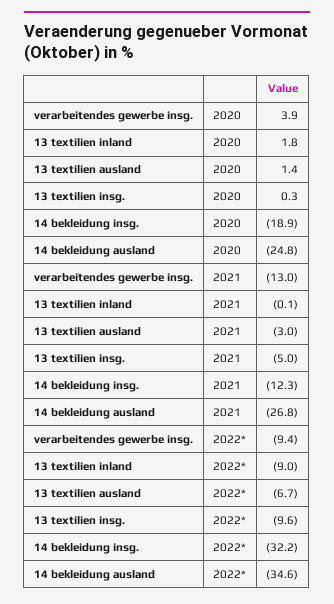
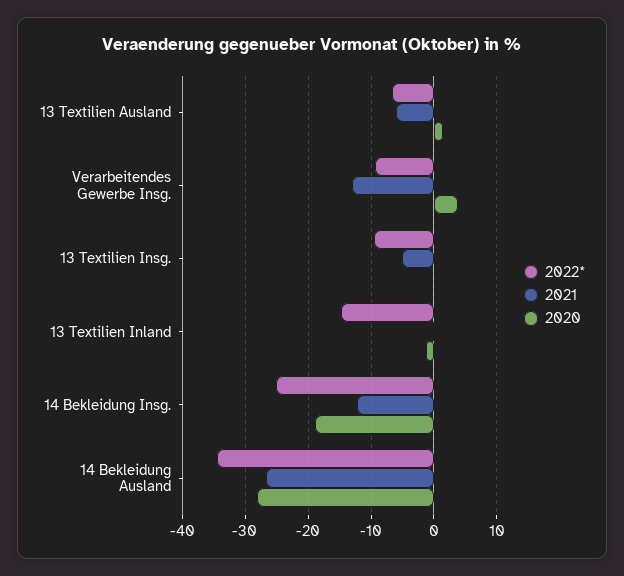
2020, 13 textilien inland: 1.8 -> -1
2020, 14 bekleidung ausland: -24.8 -> -28
2021, 13 textilien ausland: -3 -> -6
2022*, 13 textilien inland: -9 -> -15
2022*, 14 bekleidung insg.: -32.2 -> -25

